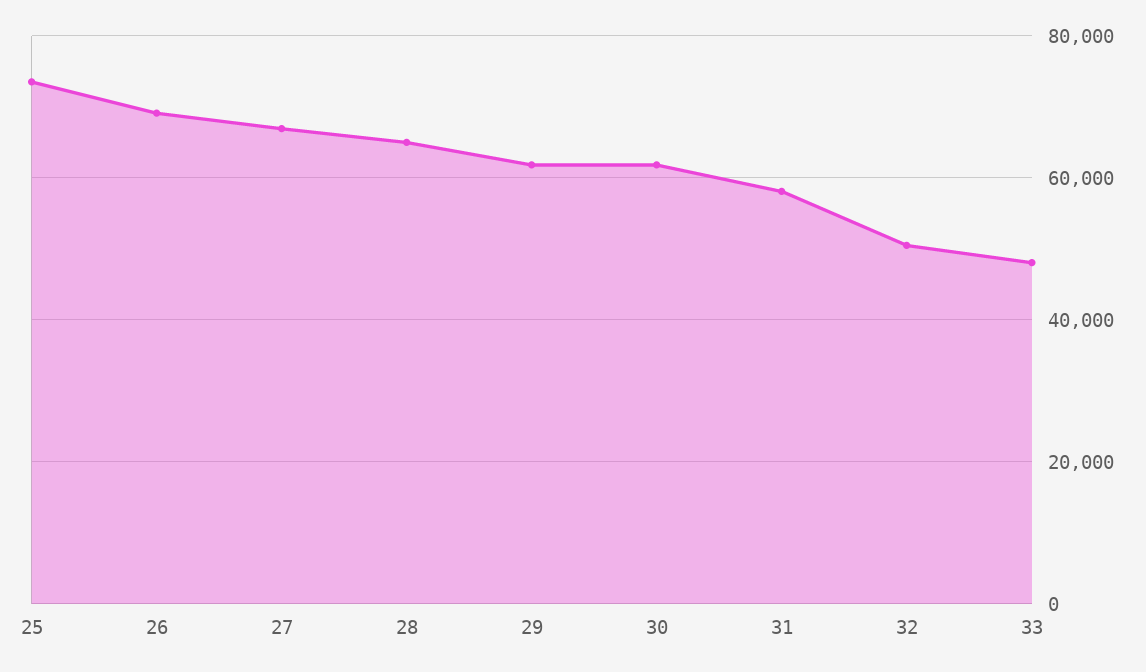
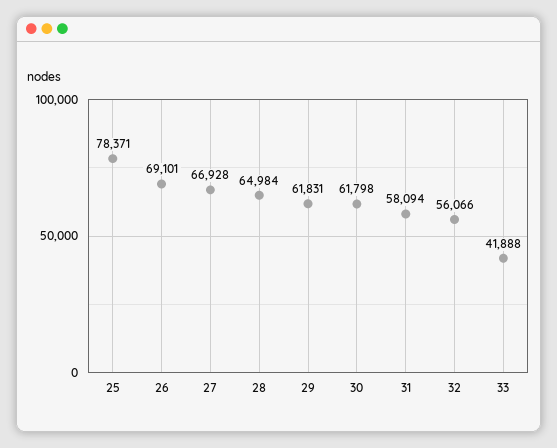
25: 74000 -> 78371
32: 50000 -> 56066
33: 48000 -> 41888

